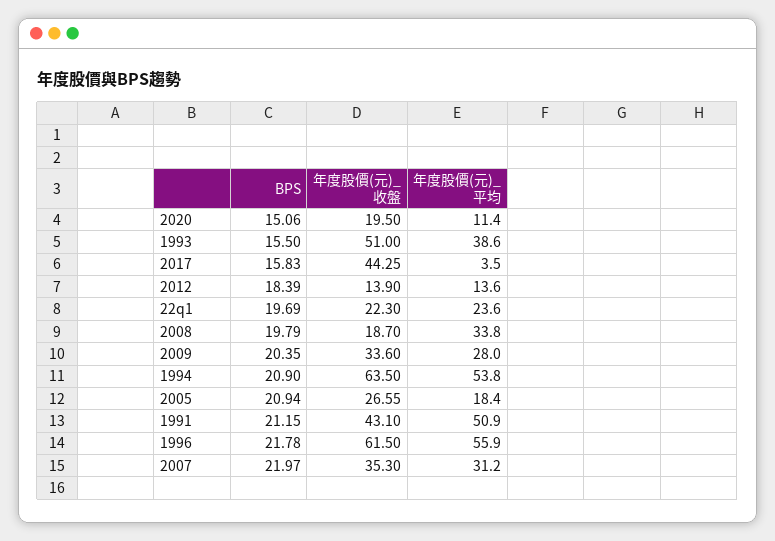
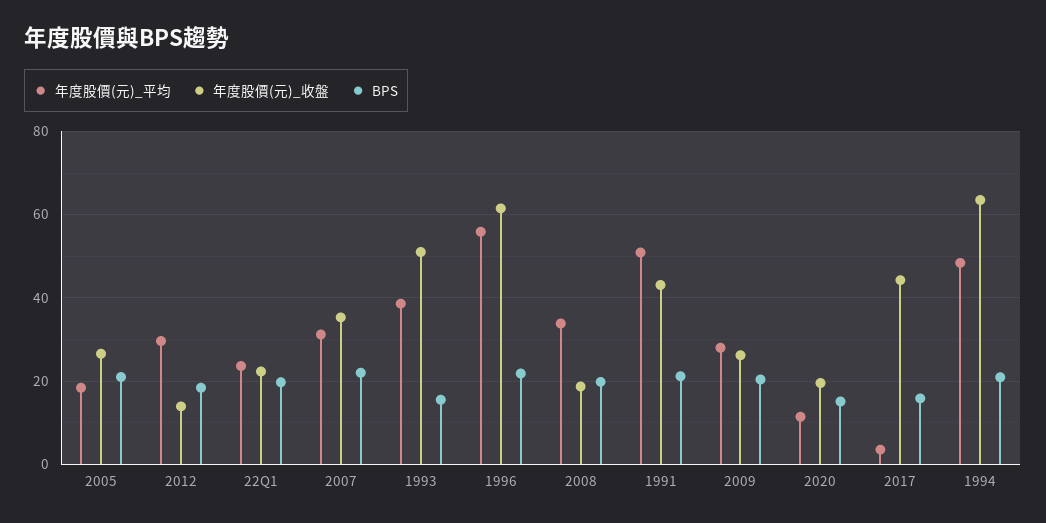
年度股價(元)_平均, 2012: 13.6 -> 30
年度股價(元)_收盤, 2009: 33.6 -> 26
年度股價(元)_平均, 1994: 53.8 -> 48

